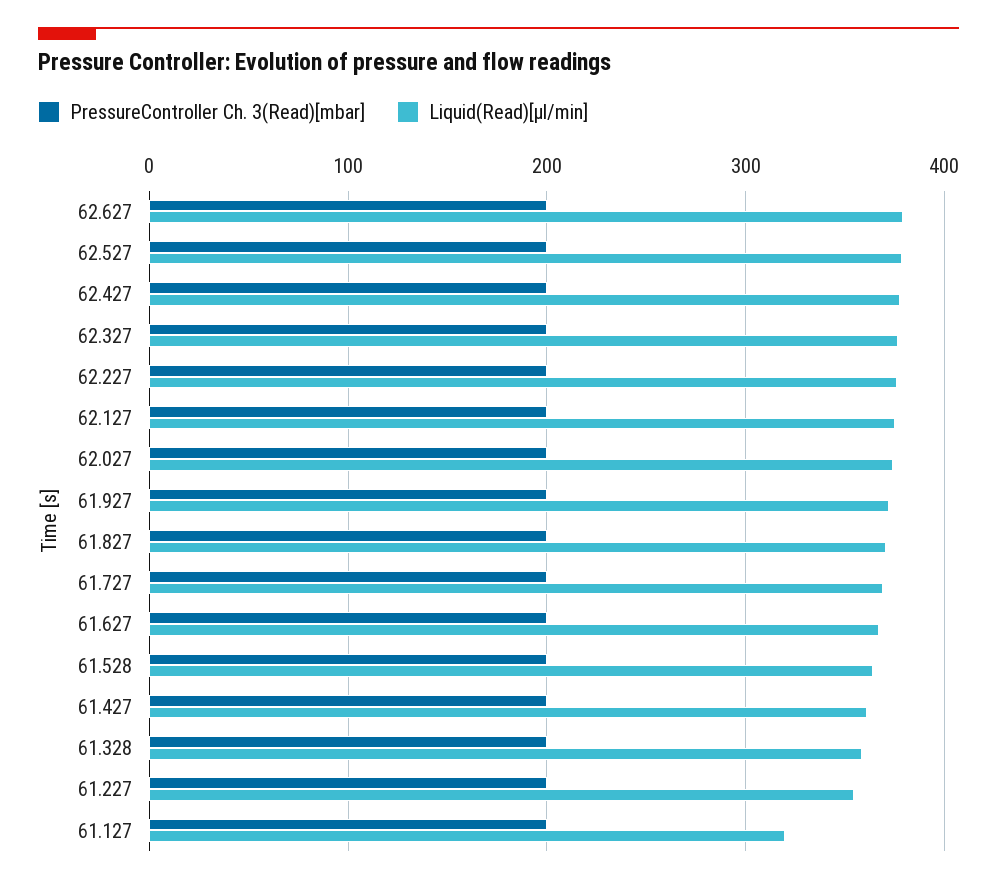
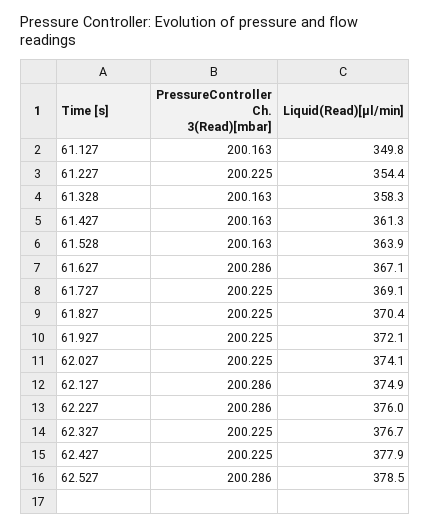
PressureController Ch. 3(Read)[mbar], 62.627: 200 -> none
Liquid(Read)[µl/min], 62.627: 380 -> none
Liquid(Read)[µl/min], 61.127: 320 -> 349.8

